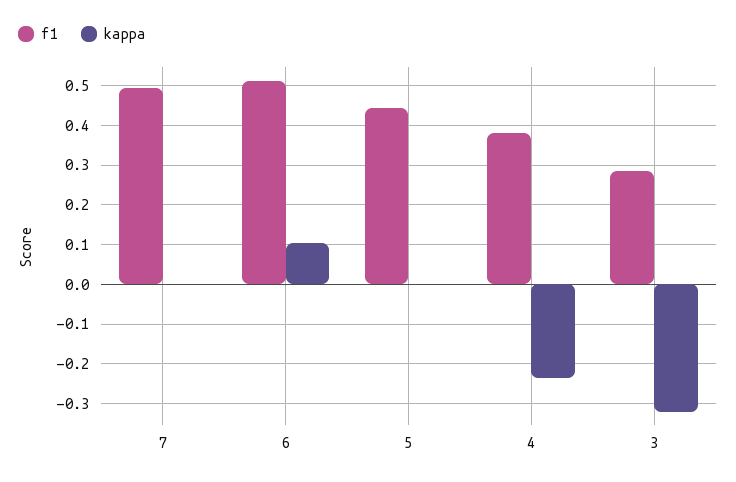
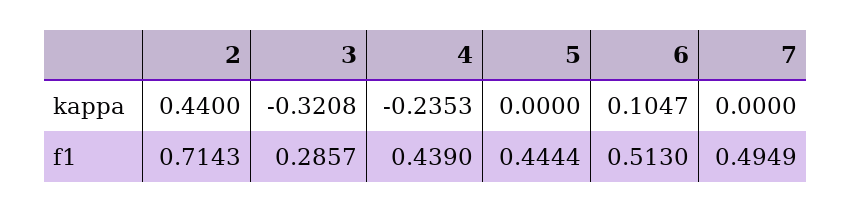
f1, 4: 0.38 -> 0.439
kappa, 2: none -> 0.44
f1, 2: none -> 0.7143

